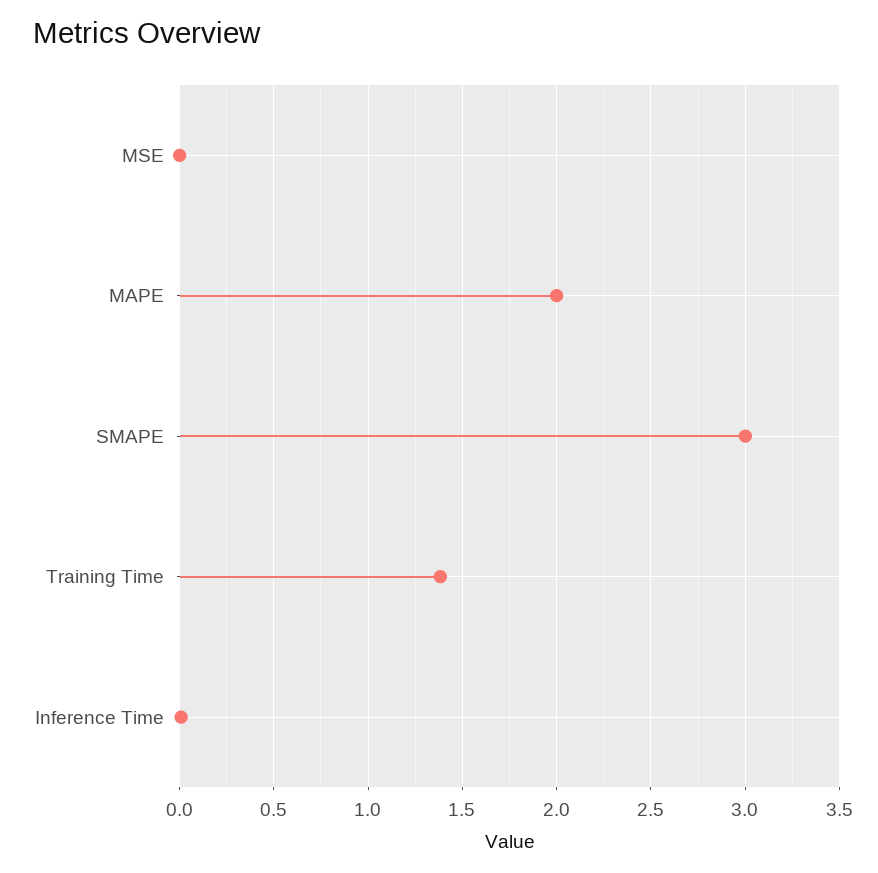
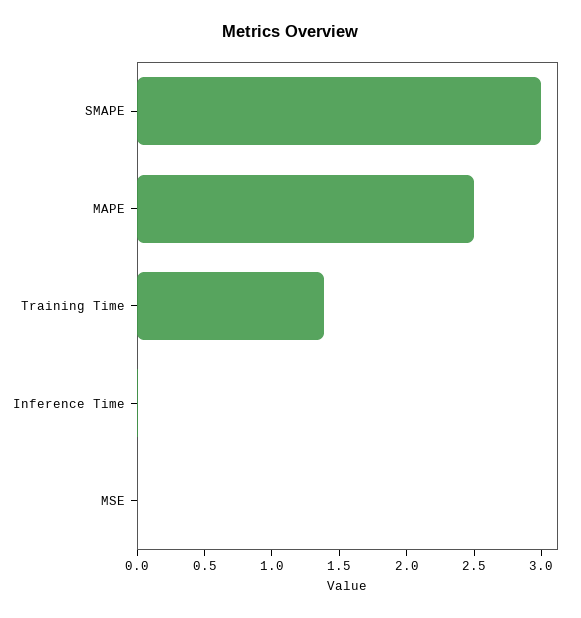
MAPE: 2 -> 2.5

